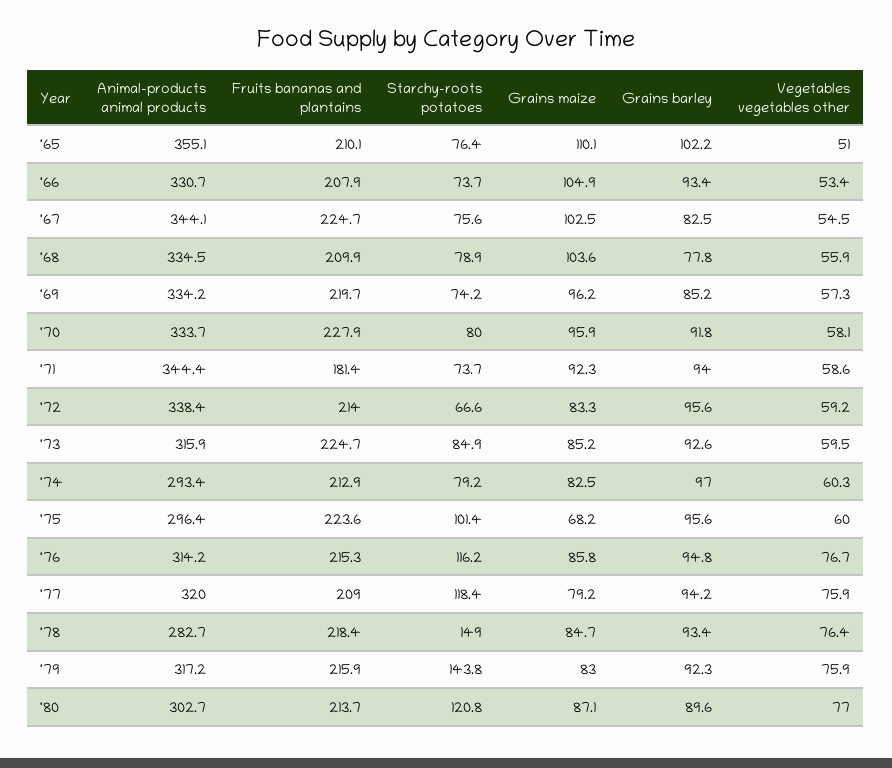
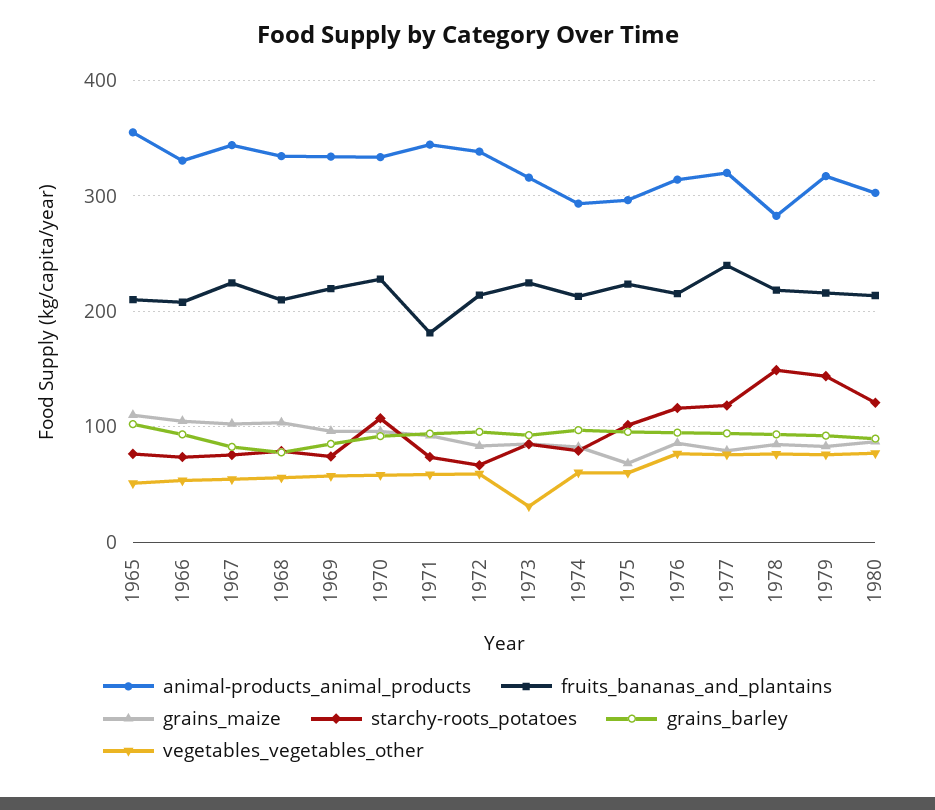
Starchy-roots potatoes, '70: 80 -> 110
Vegetables vegetables other, '73: 59.5 -> 30
Fruits bananas and plantains, '77: 209 -> 240

